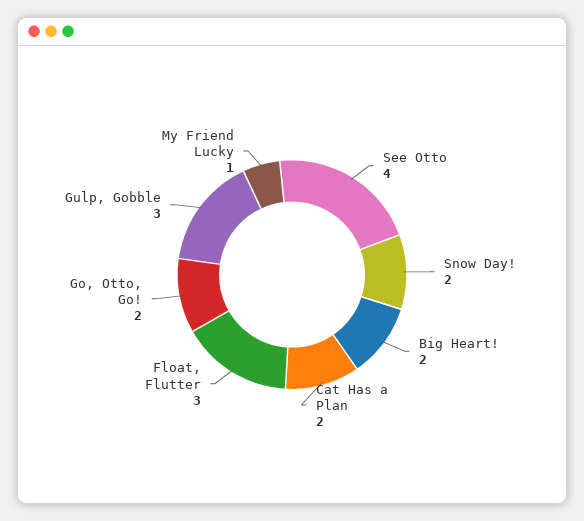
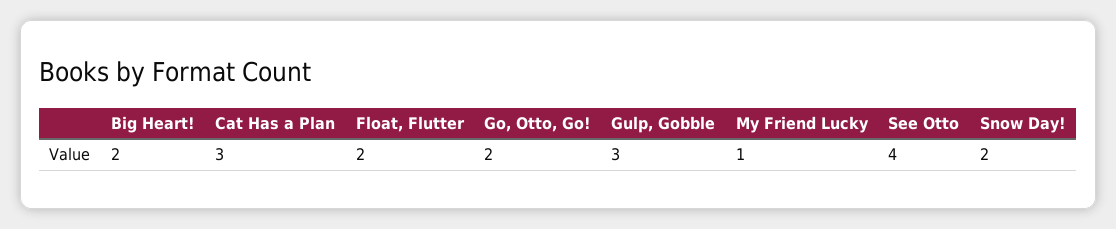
Cat Has a Plan: 2 -> 3
Float, Flutter: 3 -> 2

